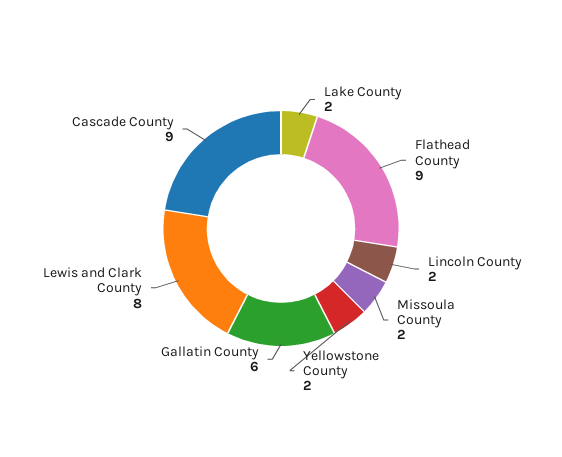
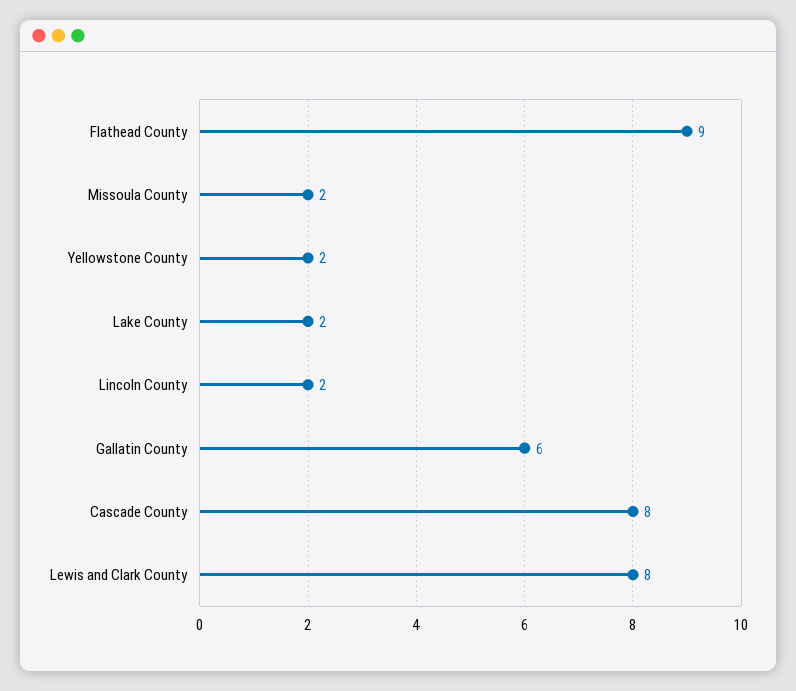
Cascade County: 9 -> 8

